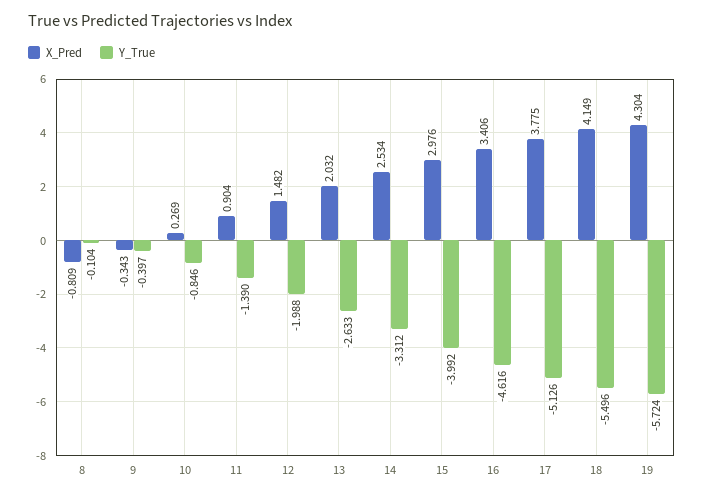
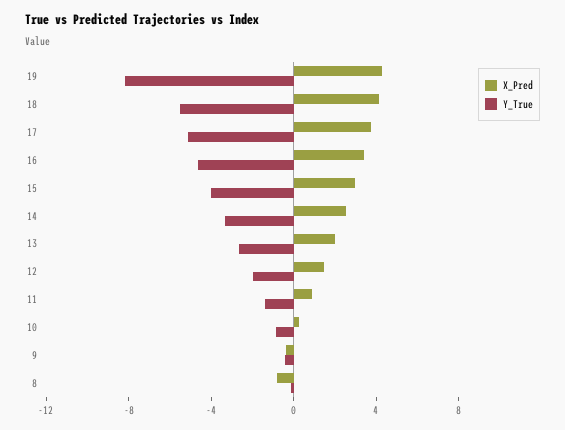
Y_True, 19: -5.724 -> -8

